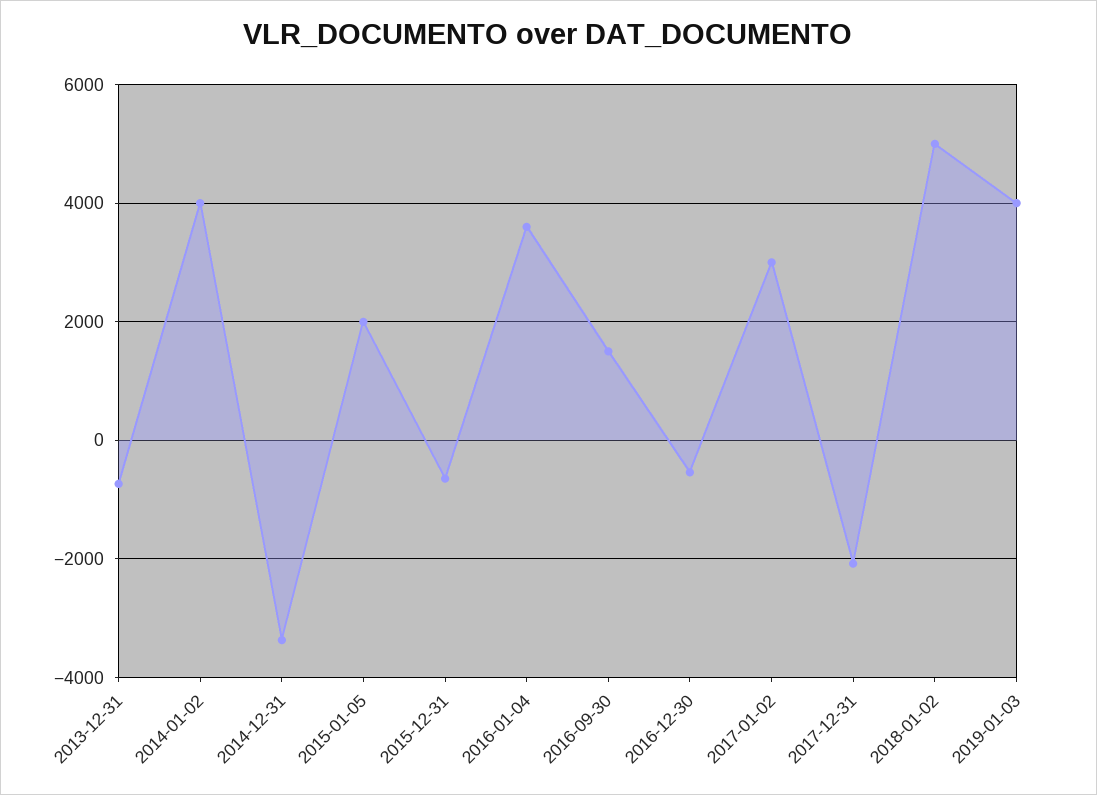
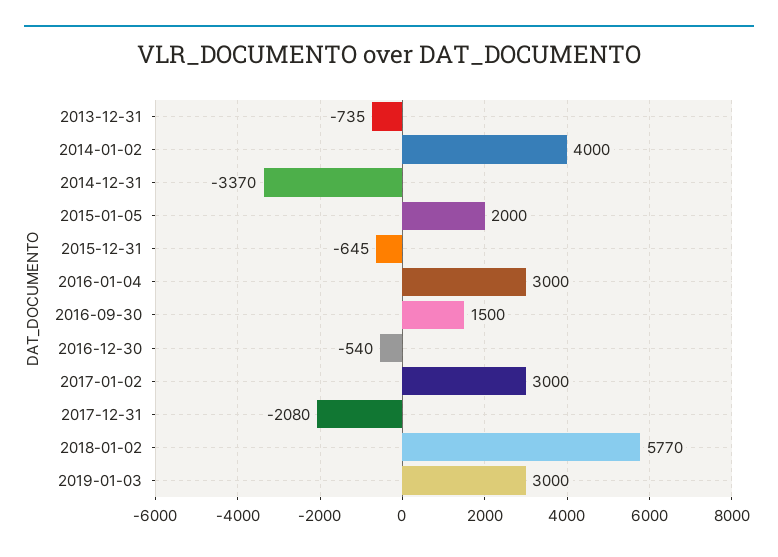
2016-01-04: 3600 -> 3000
2018-01-02: 5000 -> 5770
2019-01-03: 4000 -> 3000

